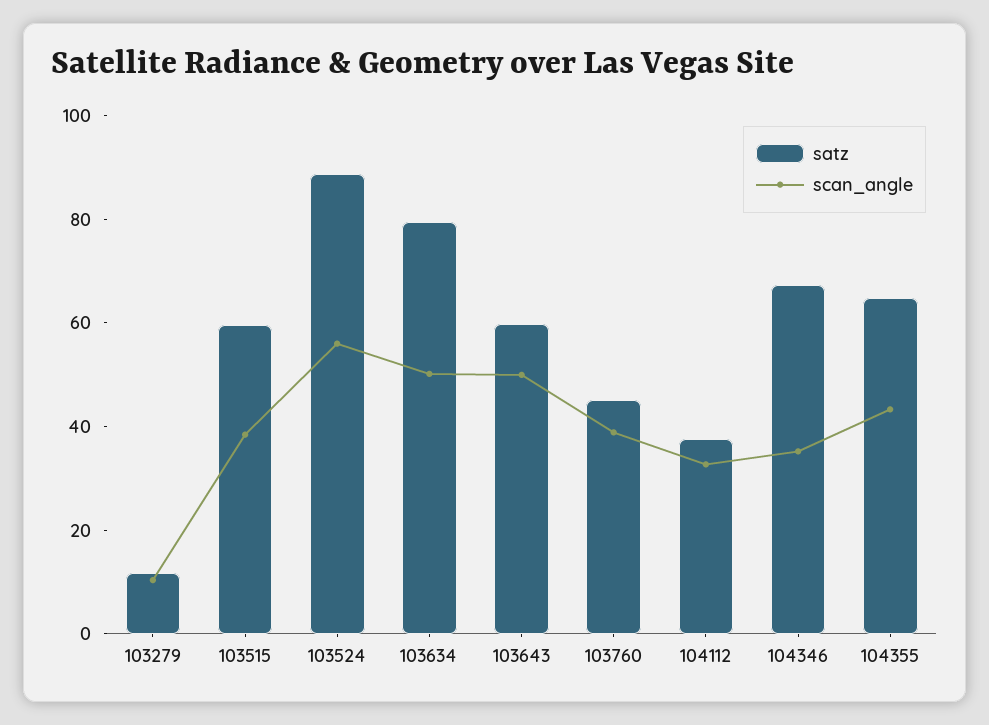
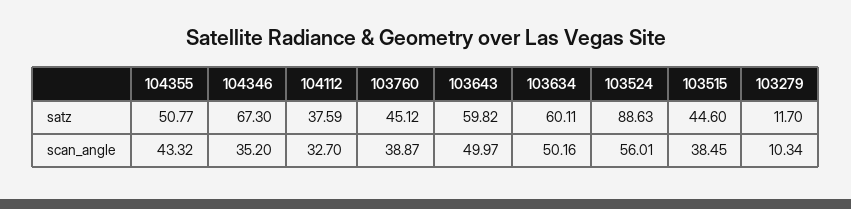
satz, 103515: 60 -> 44.6
satz, 103634: 80 -> 60.11
satz, 104355: 65 -> 50.77

